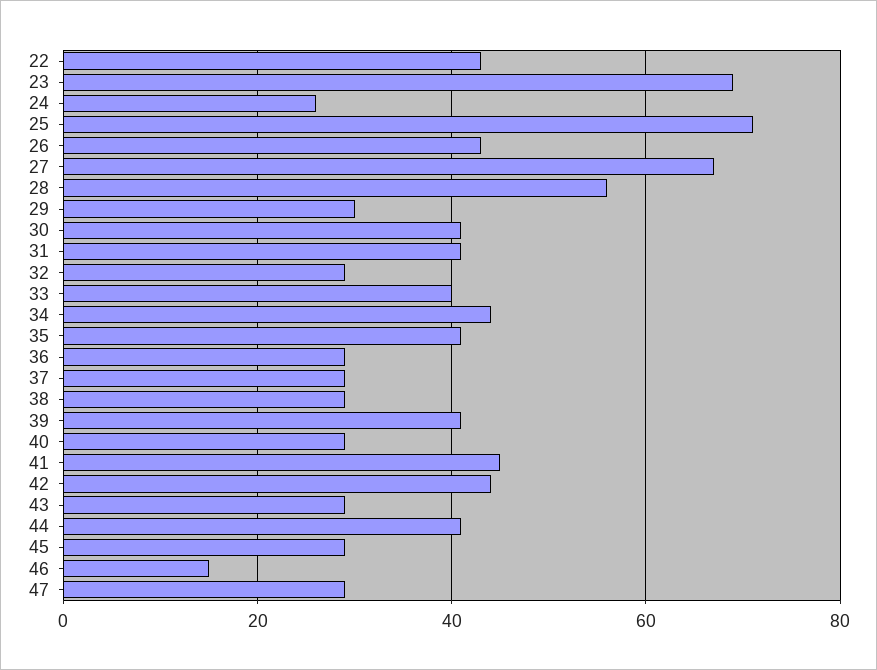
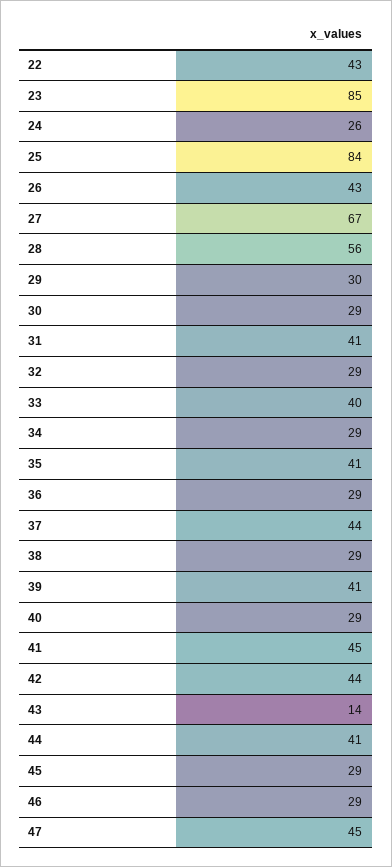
23: 70 -> 85
25: 70 -> 84
30: 40 -> 29
34: 45 -> 29
37: 30 -> 44
43: 30 -> 14
46: 15 -> 29
47: 30 -> 45

